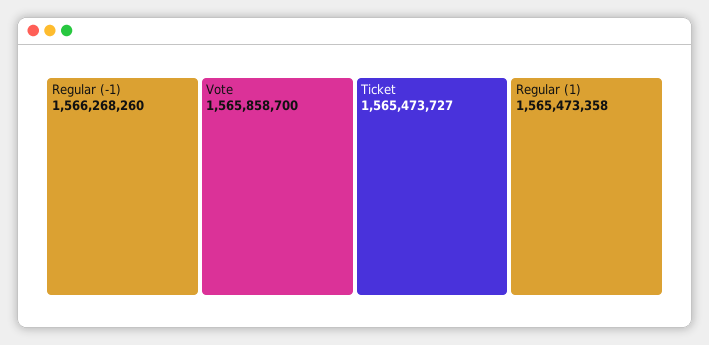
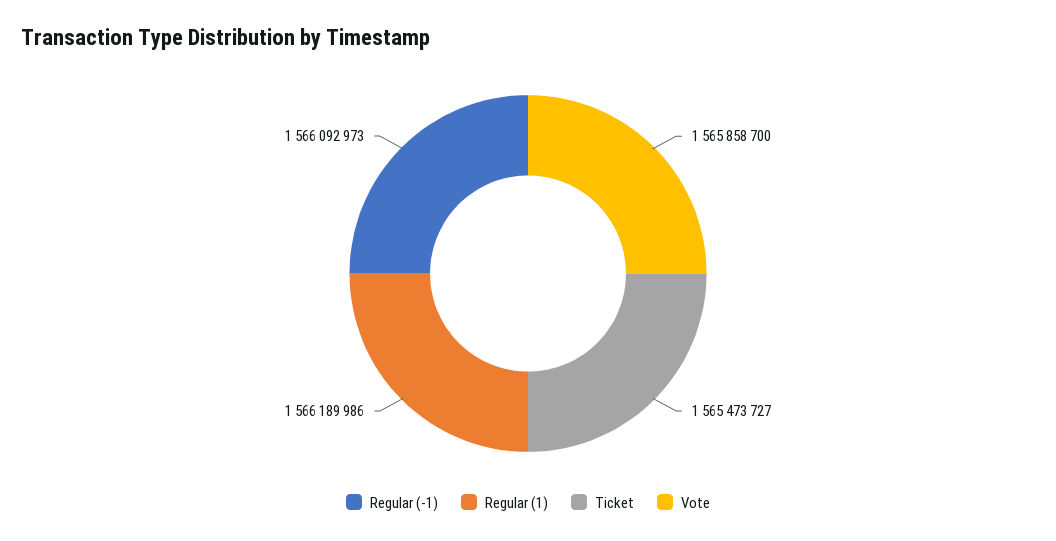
Regular (-1): 1566268260 -> 1566092973
Regular (1): 1565473358 -> 1566189986

